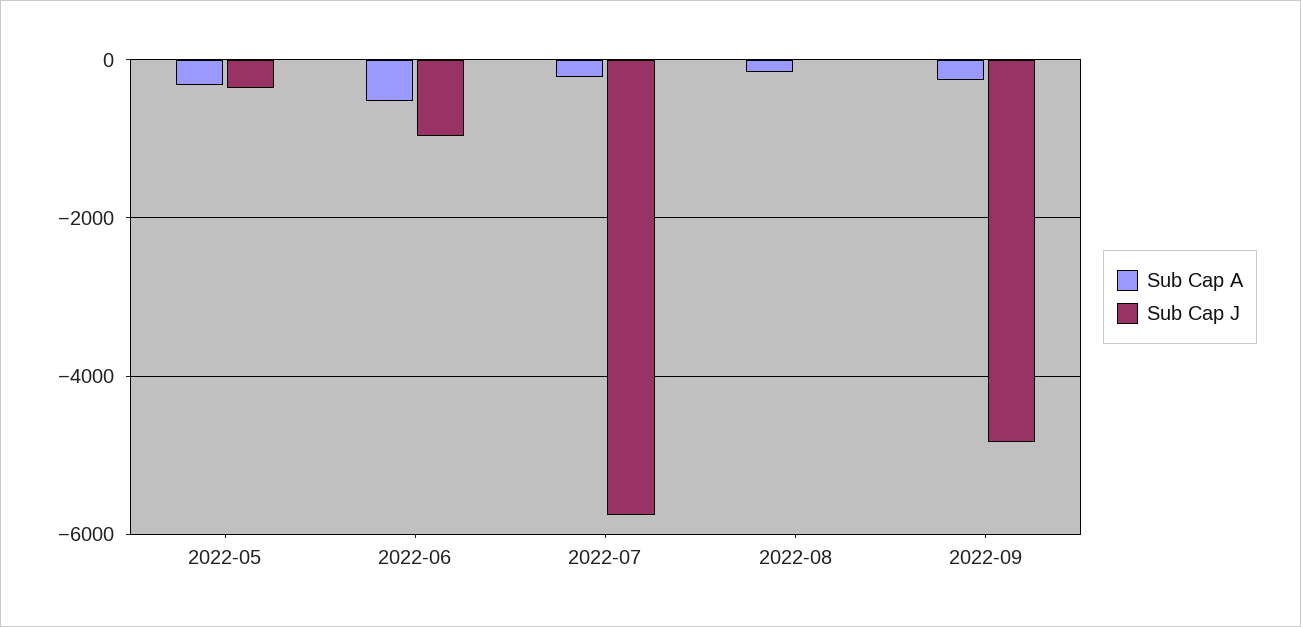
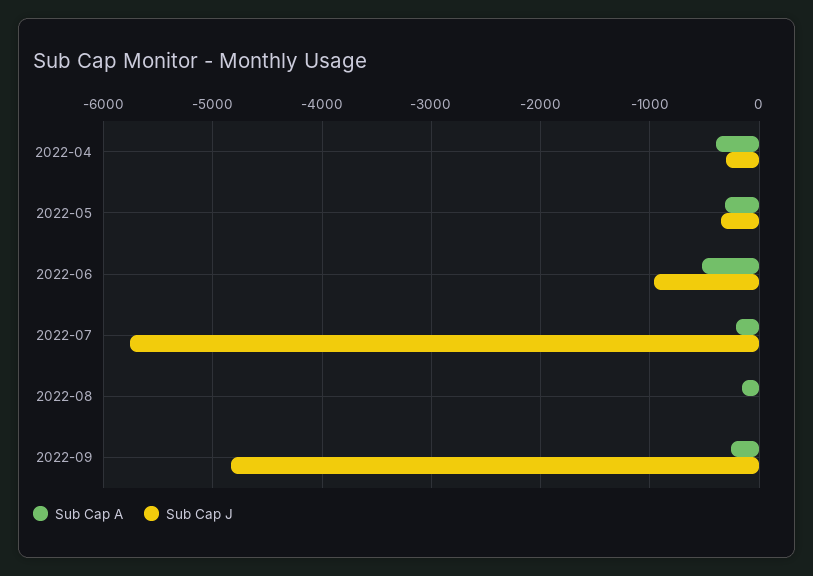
Sub Cap A, 2022-04: none -> -400
Sub Cap J, 2022-04: none -> -300

